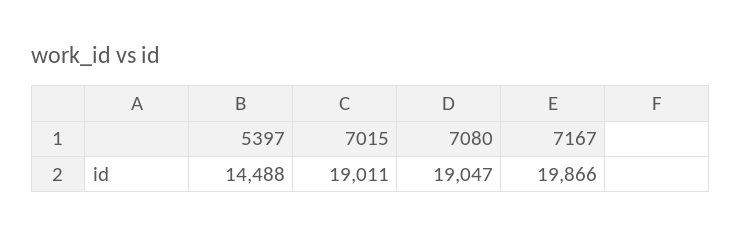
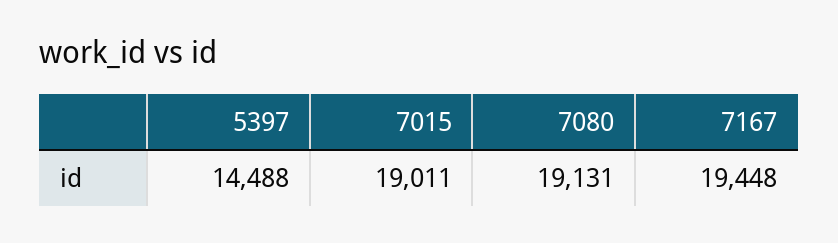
7080: 19047 -> 19131
7167: 19866 -> 19448

